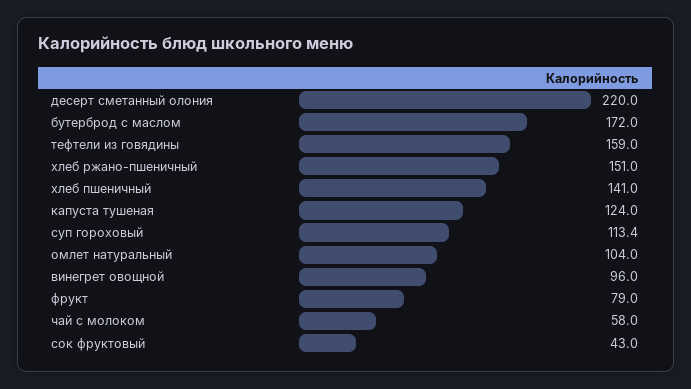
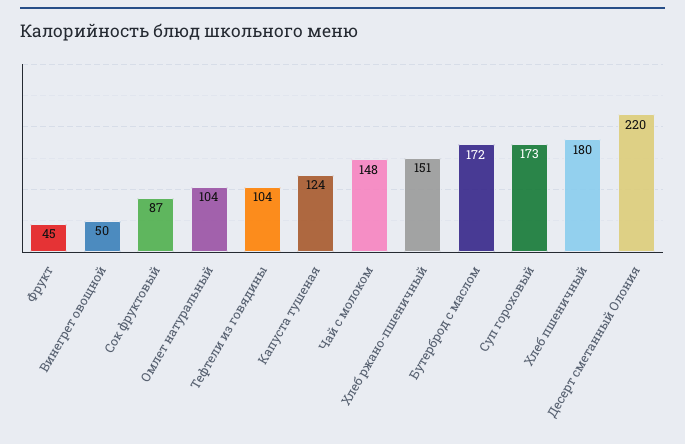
тефтели из говядины: 159 -> 104
хлеб пшеничный: 141 -> 180
суп гороховый: 113.4 -> 173
винегрет овощной: 96 -> 50
фрукт: 79 -> 45
чай с молоком: 58 -> 148
сок фруктовый: 43 -> 87

